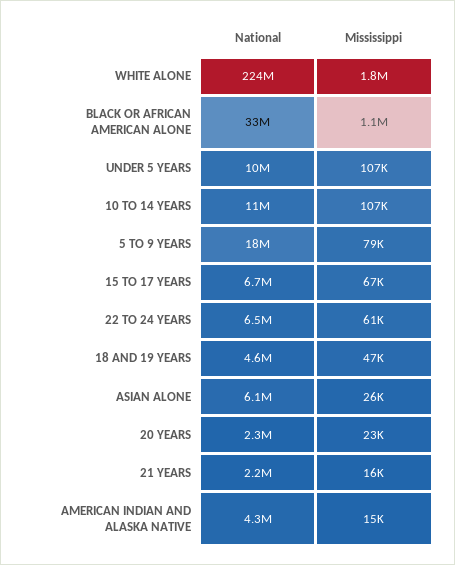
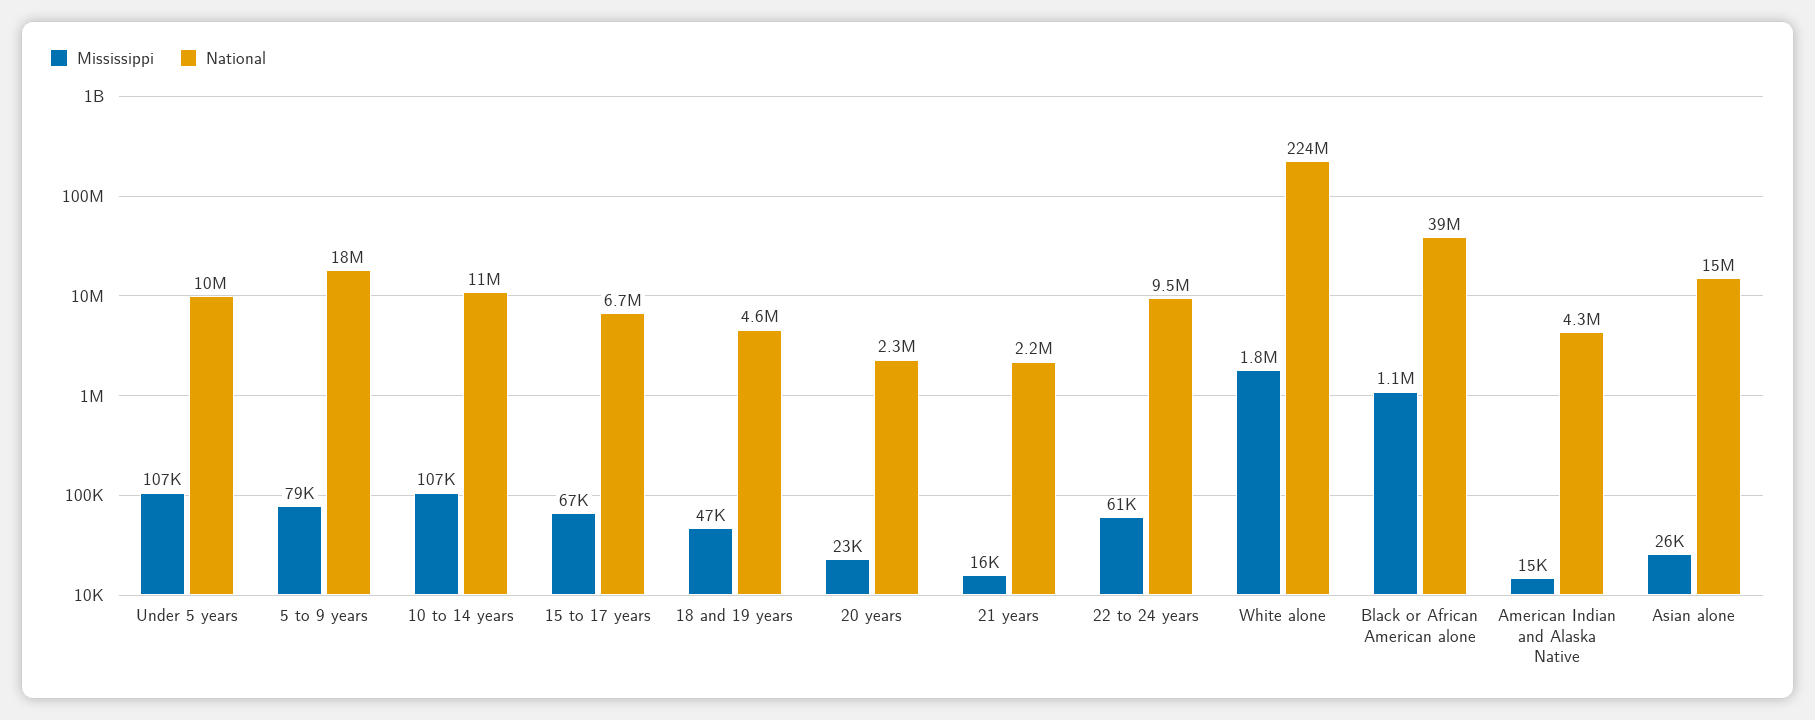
National, BLACK OR AFRICAN AMERICAN ALONE: 33000000 -> 39000000
National, 22 TO 24 YEARS: 6500000 -> 9500000
National, ASIAN ALONE: 6100000 -> 15000000

